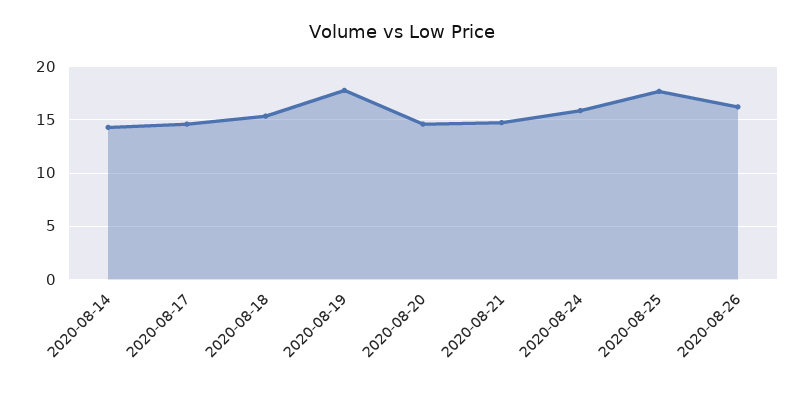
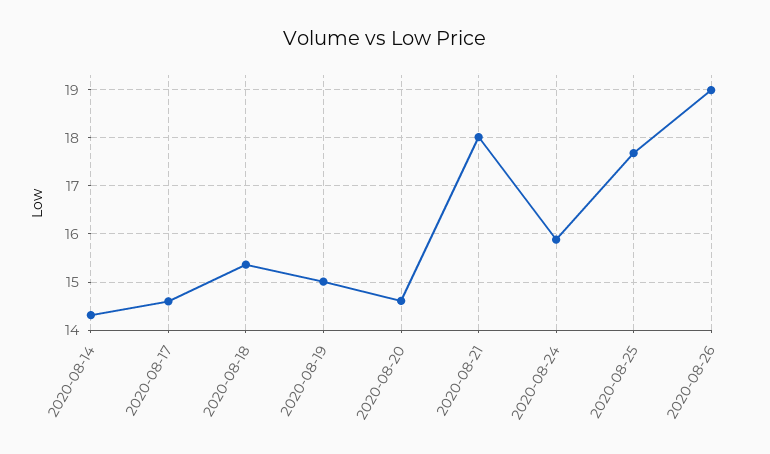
2020-08-19: 18 -> 15
2020-08-21: 15 -> 18
2020-08-26: 16 -> 19

